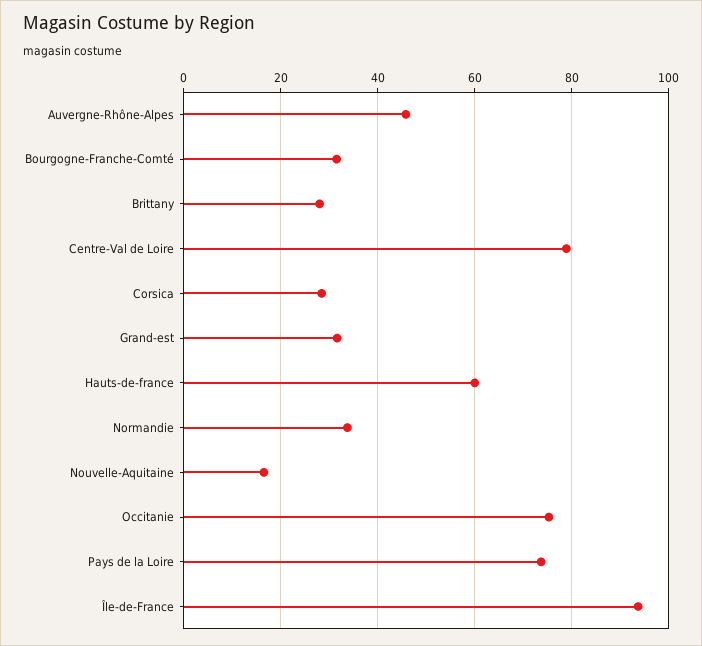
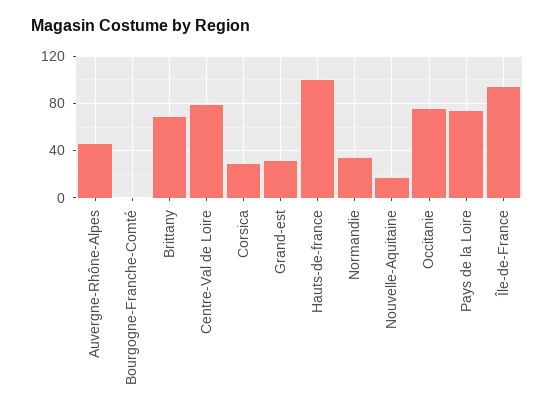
Bourgogne-Franche-Comté: 32 -> 0
Brittany: 28 -> 70
Hauts-de-france: 60 -> 100

